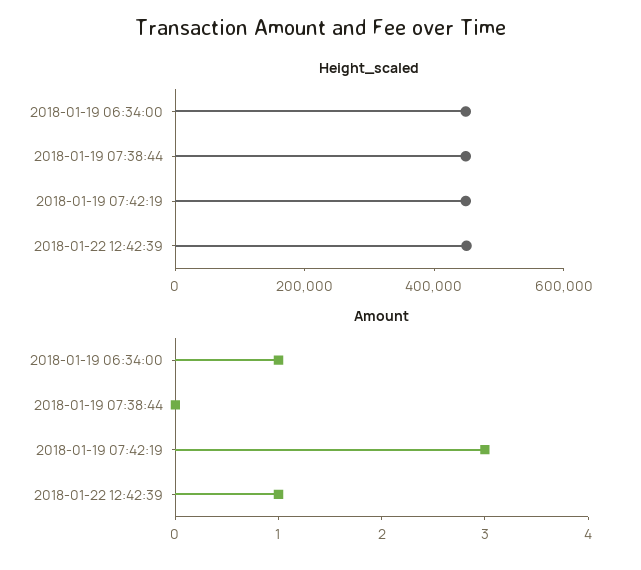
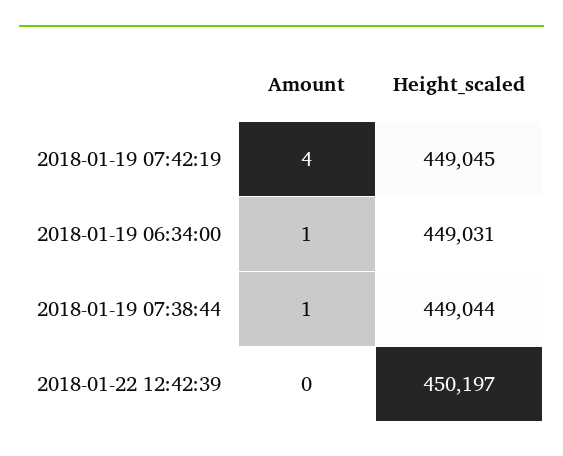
Amount, 2018-01-19 07:38:44: 0 -> 1
Amount, 2018-01-19 07:42:19: 3 -> 4
Amount, 2018-01-22 12:42:39: 1 -> 0

